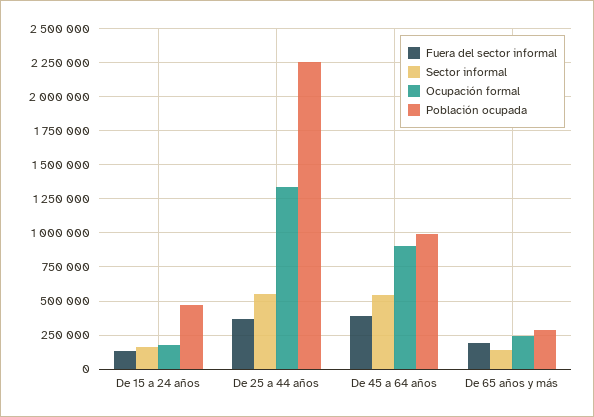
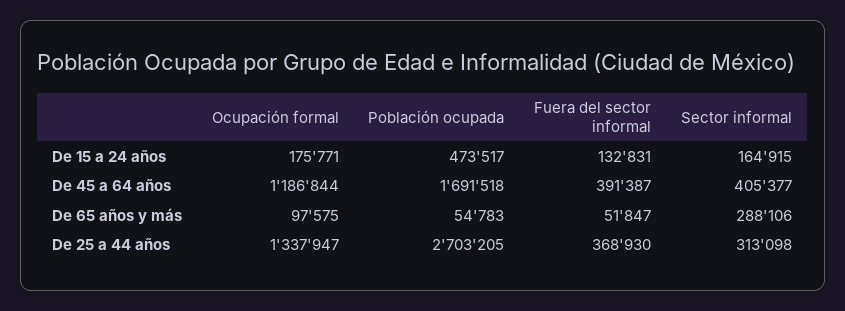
Sector informal, De 25 a 44 años: 550000 -> 313098
Población ocupada, De 25 a 44 años: 2250000 -> 2703205
Sector informal, De 45 a 64 años: 550000 -> 405377
Ocupación formal, De 45 a 64 años: 900000 -> 1186844
Población ocupada, De 45 a 64 años: 1000000 -> 1691518
Fuera del sector informal, De 65 años y más: 200000 -> 51847
Sector informal, De 65 años y más: 150000 -> 288106
Ocupación formal, De 65 años y más: 250000 -> 97575
Población ocupada, De 65 años y más: 300000 -> 54783

